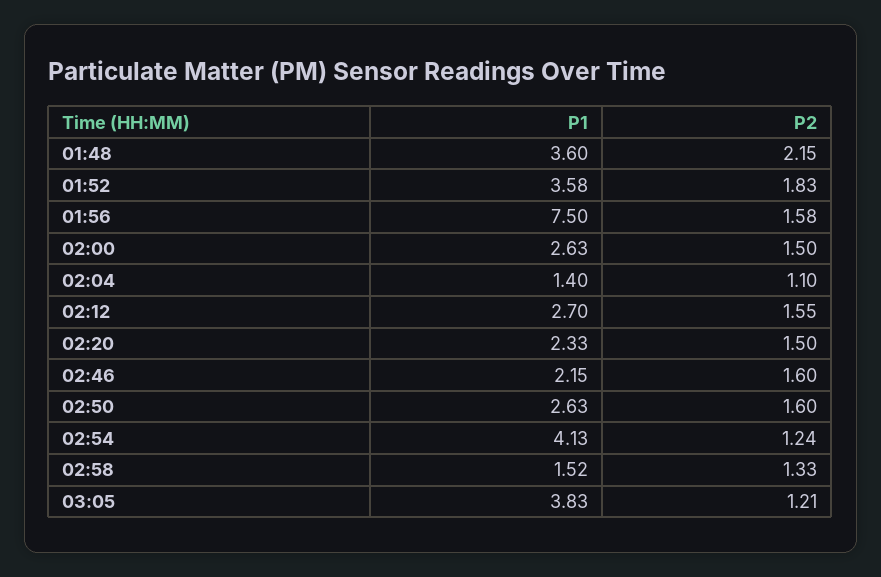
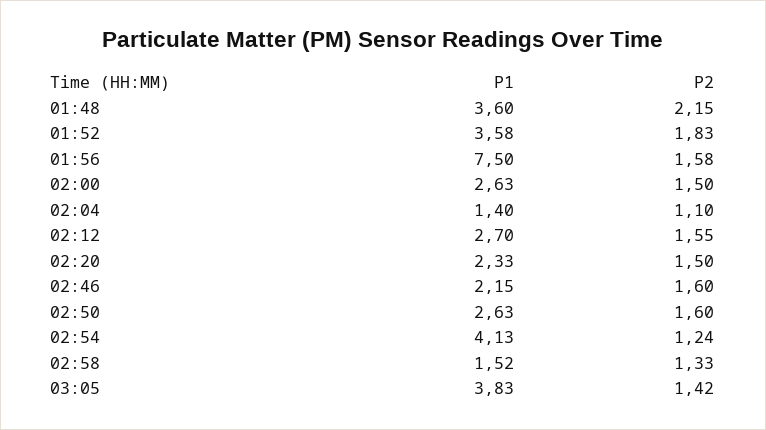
P2, 03:05: 1.21 -> 1.42

